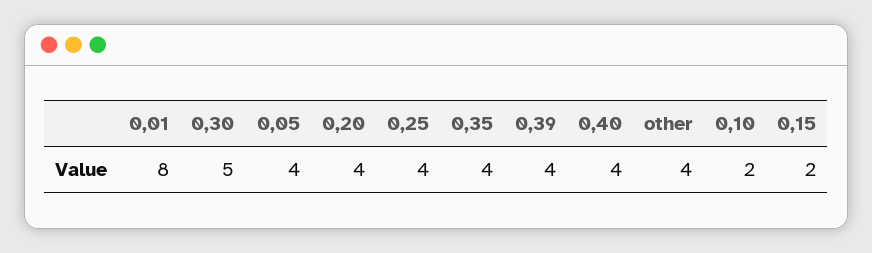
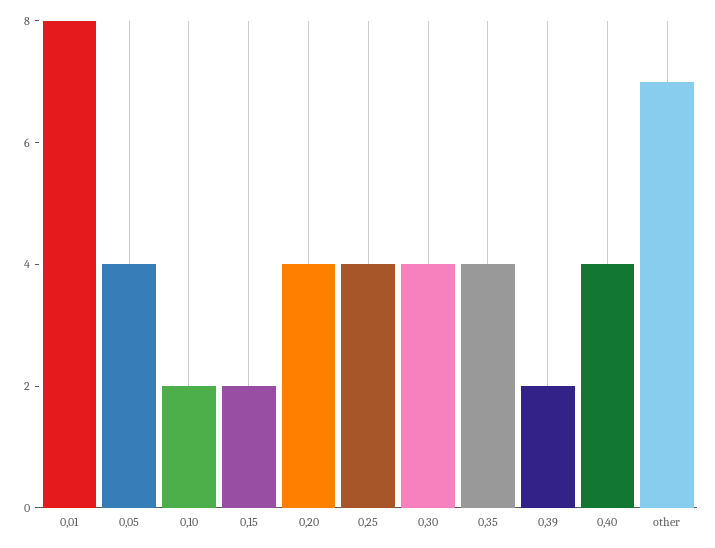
0,30: 5 -> 4
0,39: 4 -> 2
other: 4 -> 7

